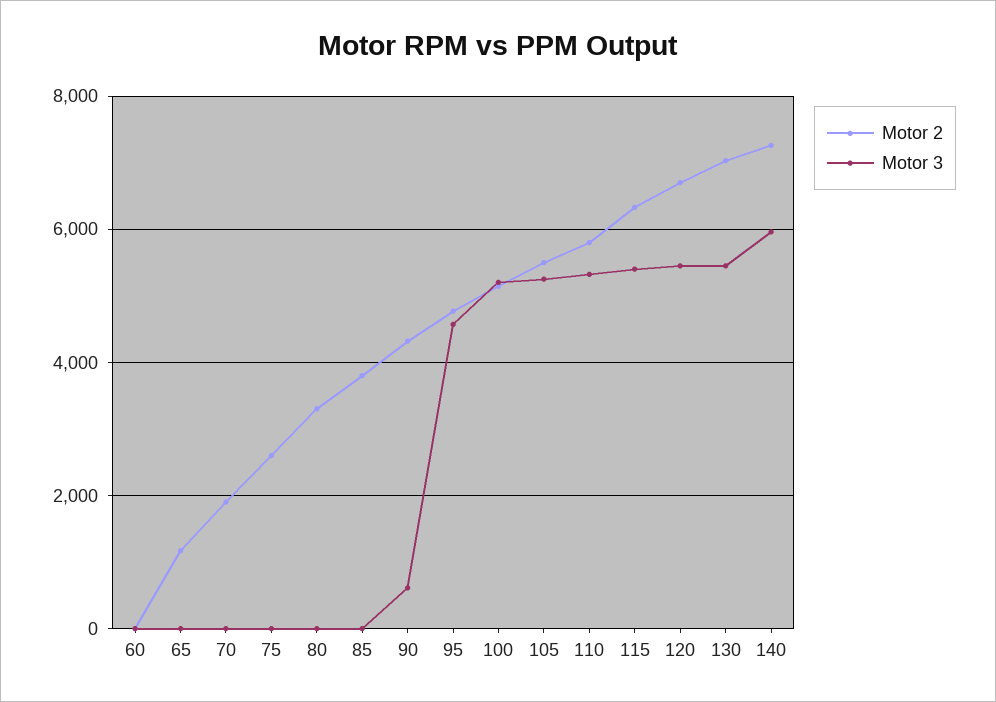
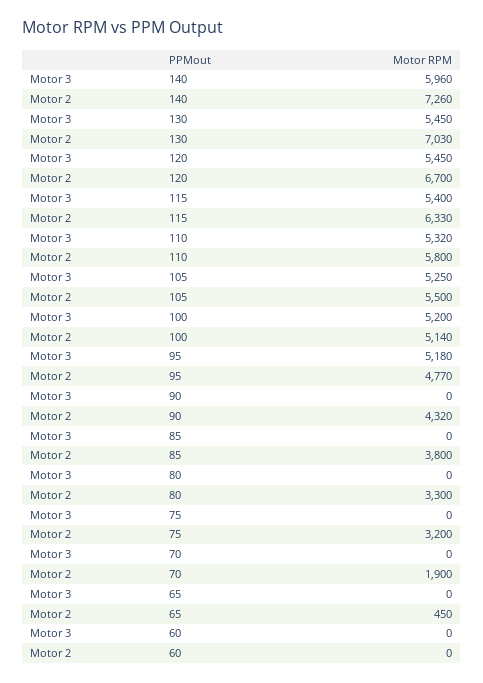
Motor 2, 65: 1200 -> 450
Motor 2, 75: 2600 -> 3200
Motor 3, 90: 600 -> 0
Motor 3, 95: 4600 -> 5180

